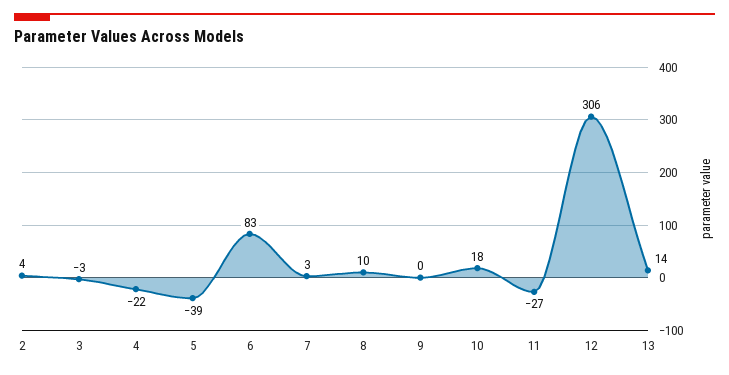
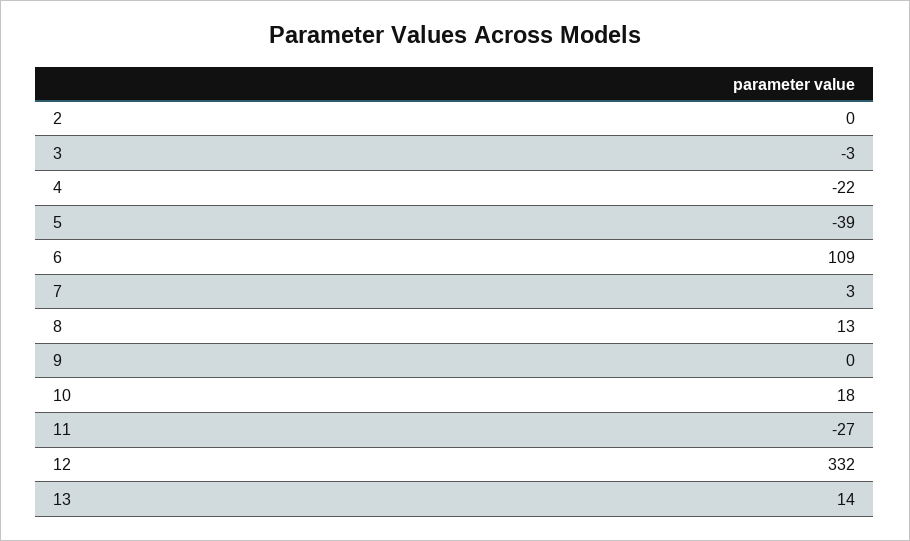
2: 4 -> 0
6: 83 -> 109
8: 10 -> 13
12: 306 -> 332

